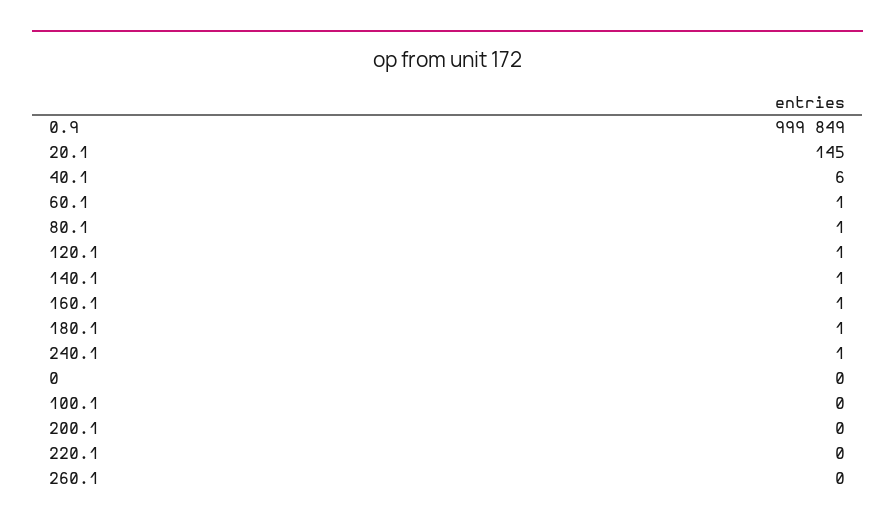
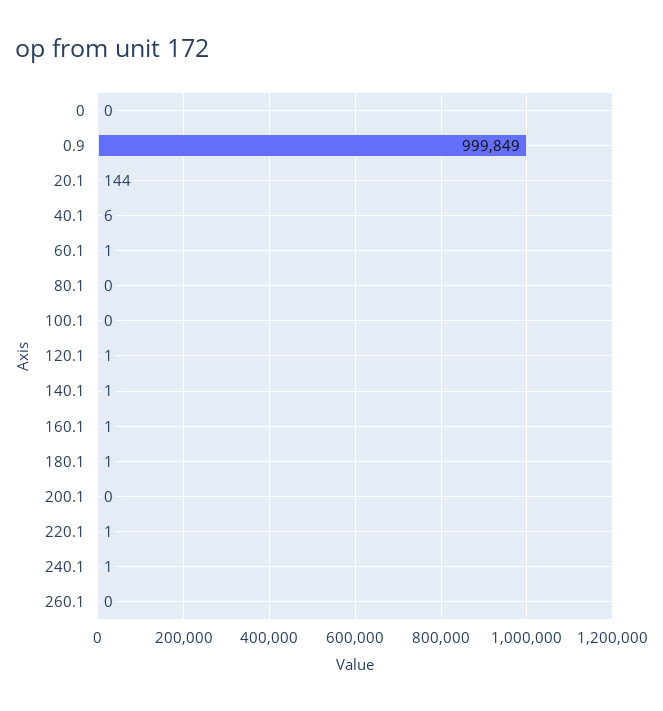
20.1: 145 -> 144
80.1: 1 -> 0
220.1: 0 -> 1

